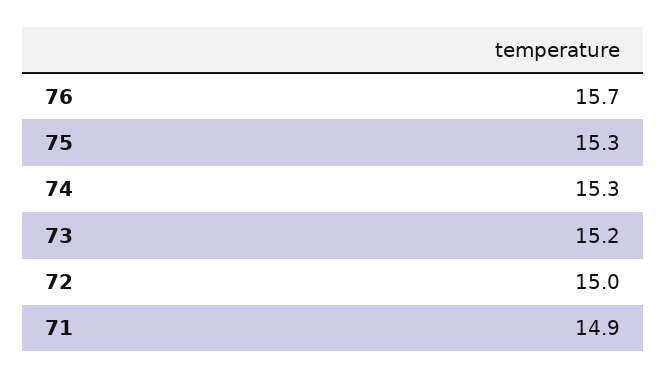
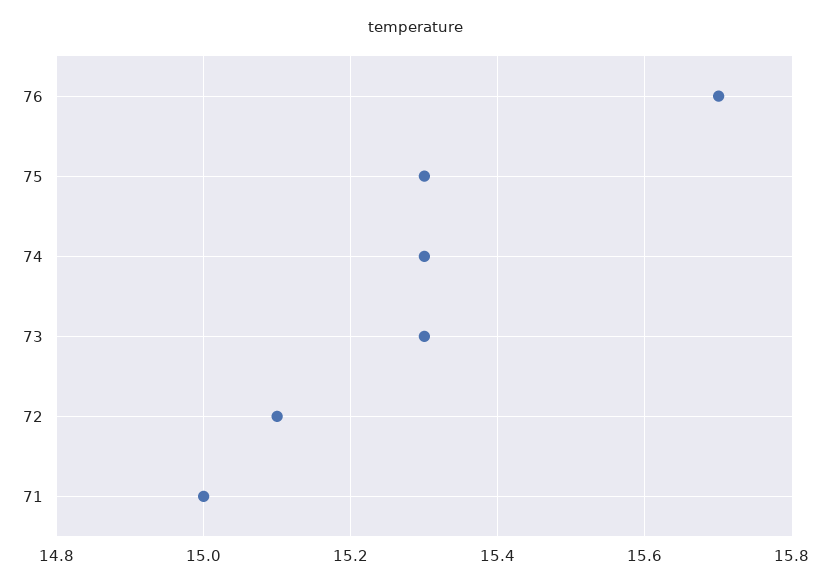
73: 15.2 -> 15.3
72: 15 -> 15.1
71: 14.9 -> 15

